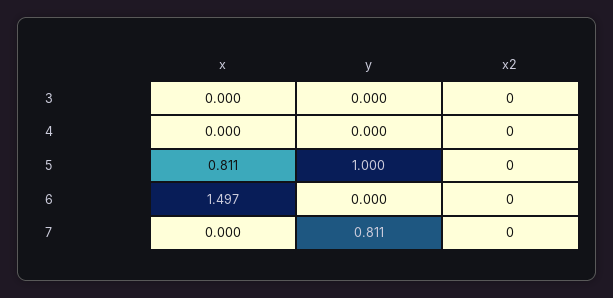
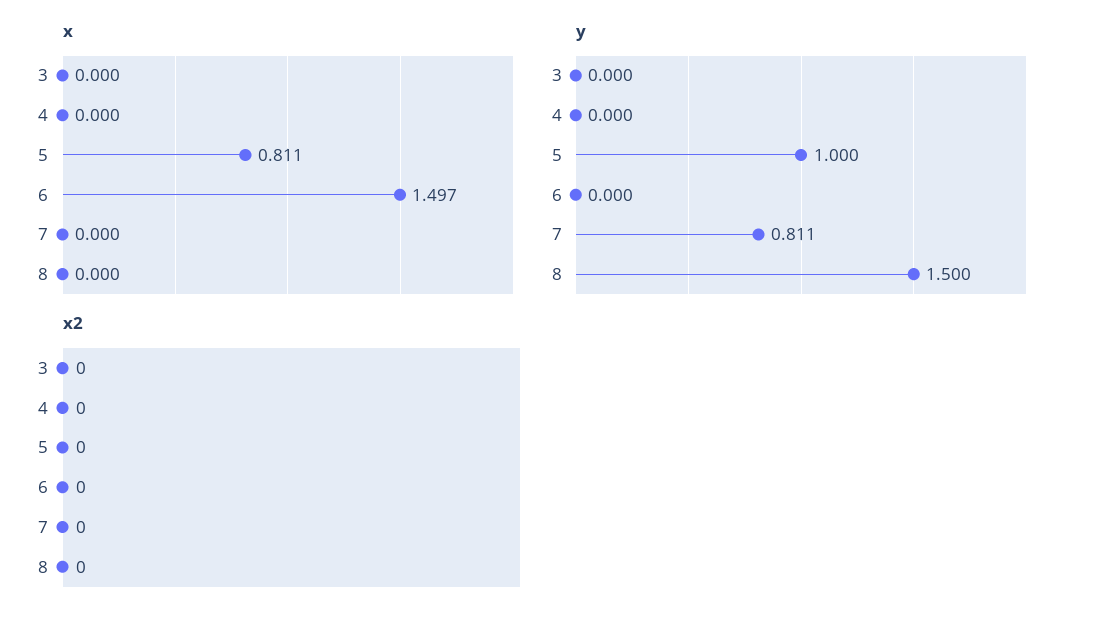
x, 8: none -> 0
y, 8: none -> 1.5
x2, 8: none -> 0

